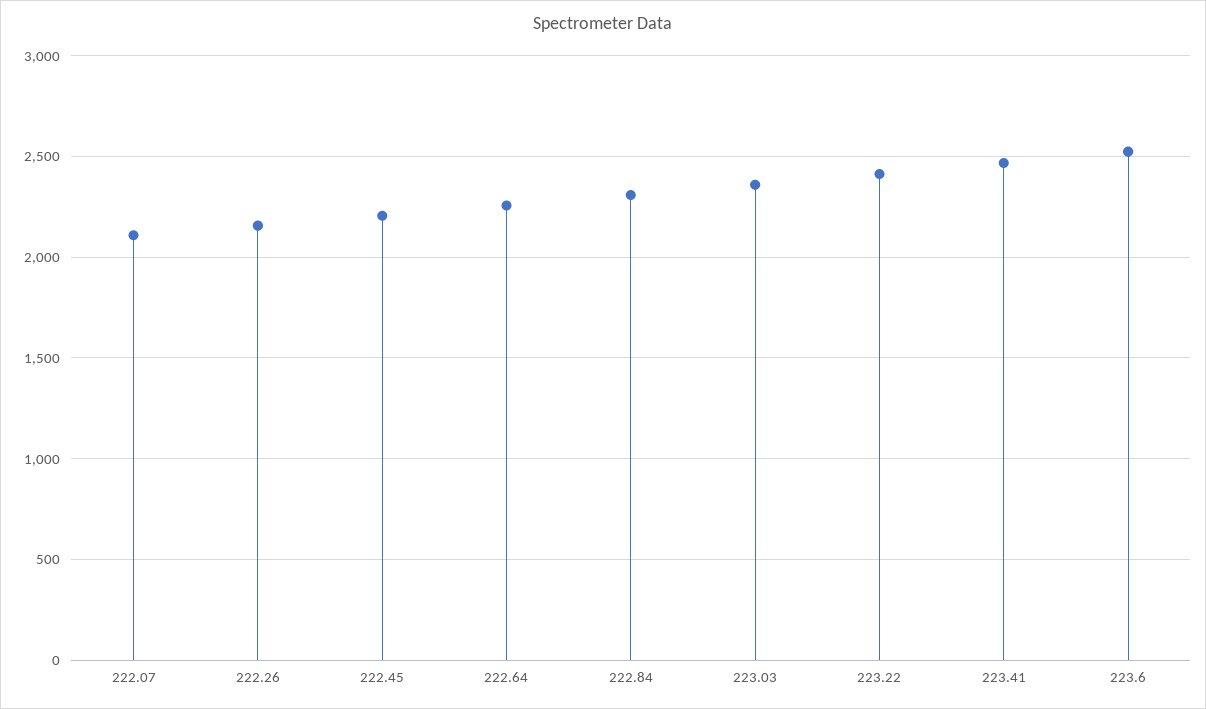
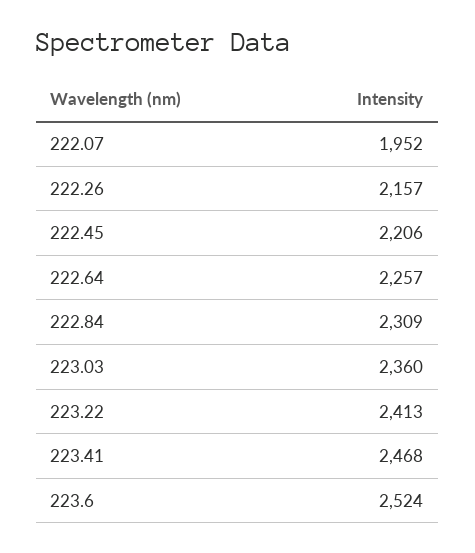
222.07: 2100 -> 1952

